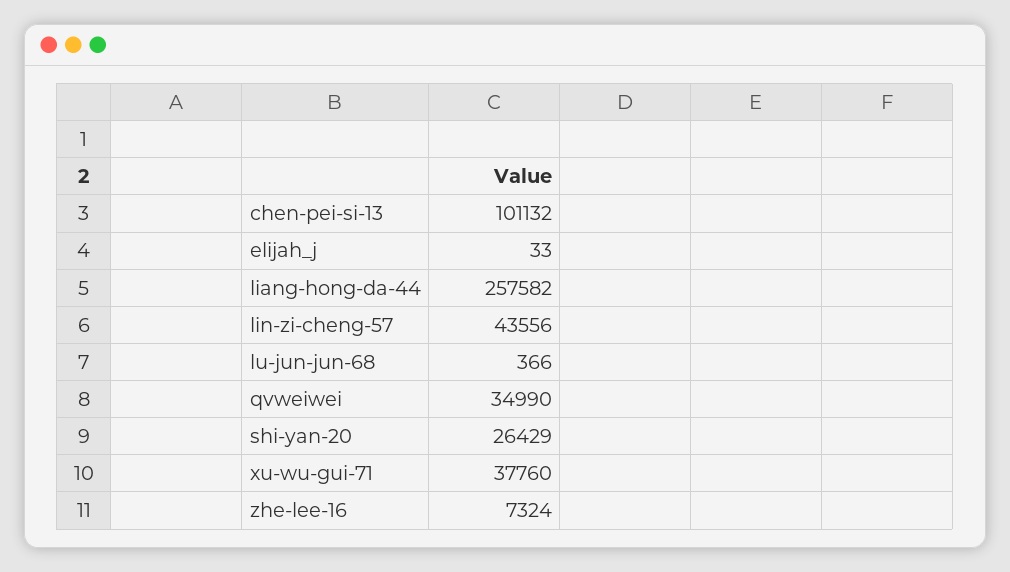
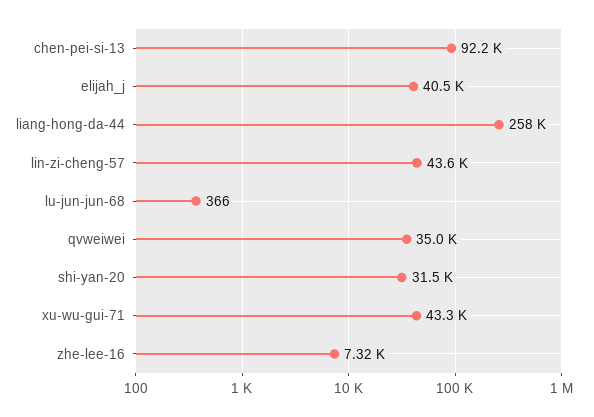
chen-pei-si-13: 101132 -> 92200
elijah_j: 33 -> 40500
shi-yan-20: 26429 -> 31500
xu-wu-gui-71: 37760 -> 43300

